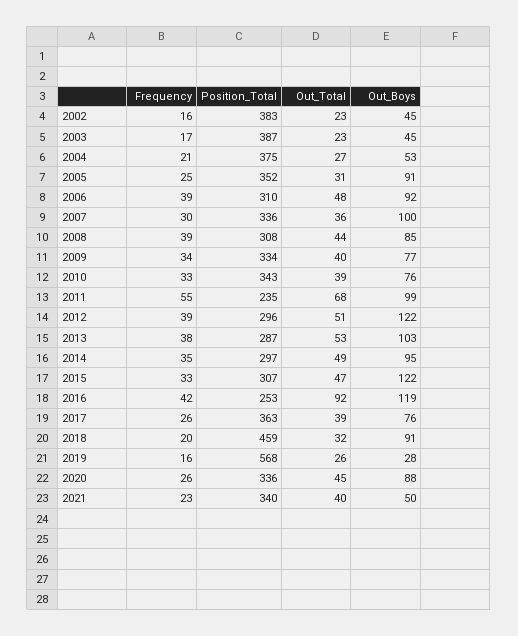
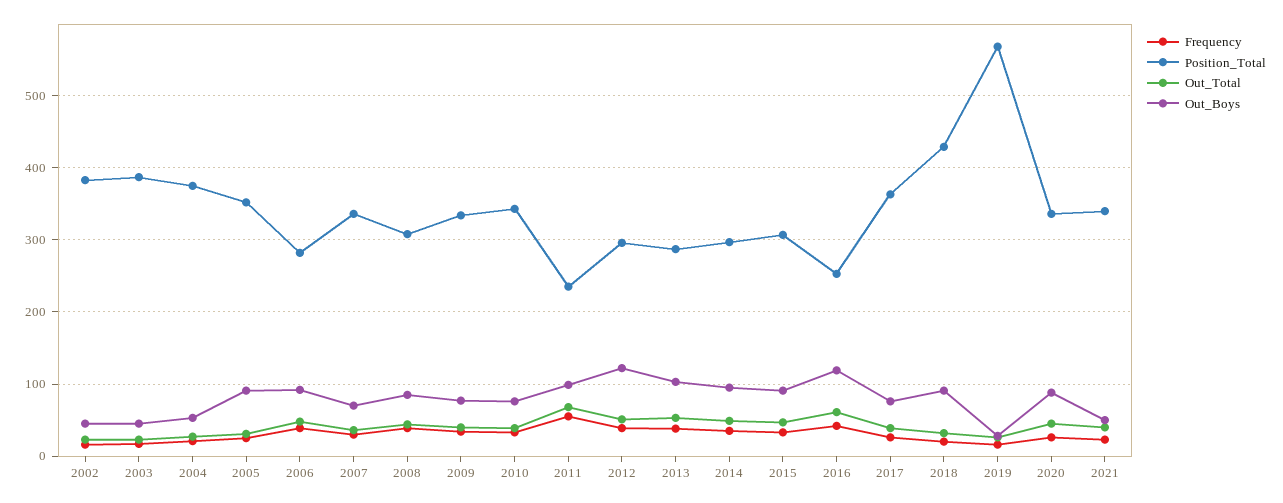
Position_Total, 2006: 310 -> 280
Out_Boys, 2007: 100 -> 70
Out_Boys, 2015: 122 -> 90
Out_Total, 2016: 92 -> 60
Position_Total, 2018: 459 -> 430

